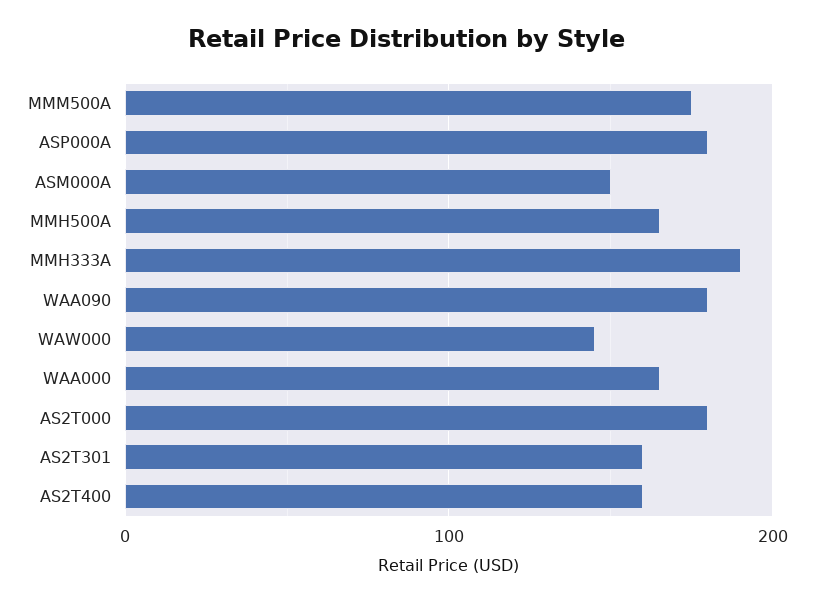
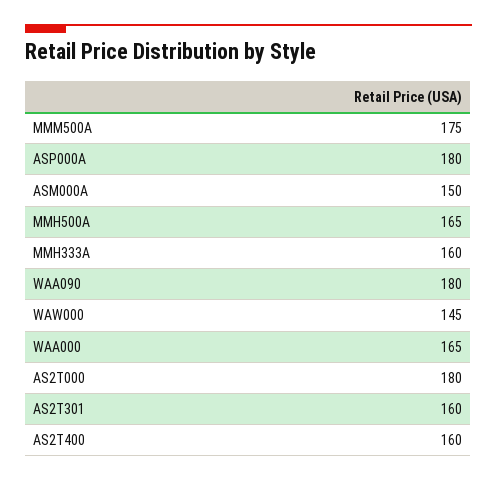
MMH333A: 190 -> 160

